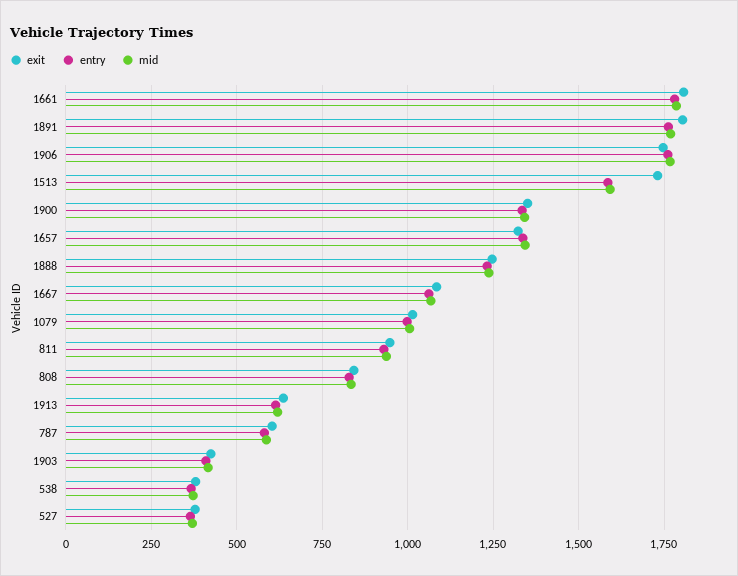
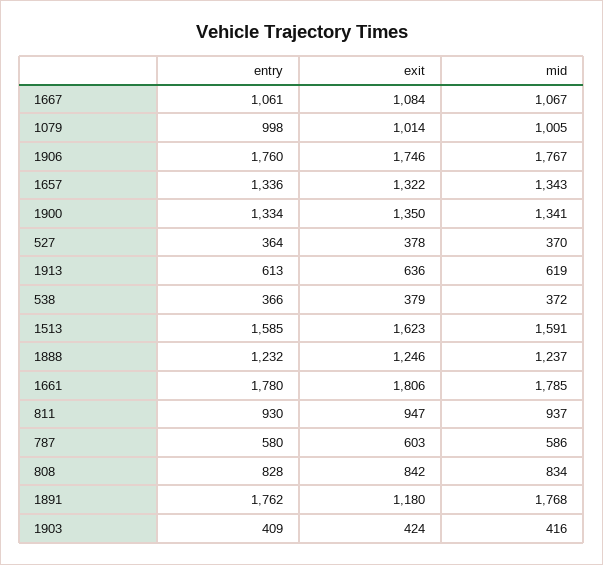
exit, 1891: 1800 -> 1180
exit, 1513: 1725 -> 1623

